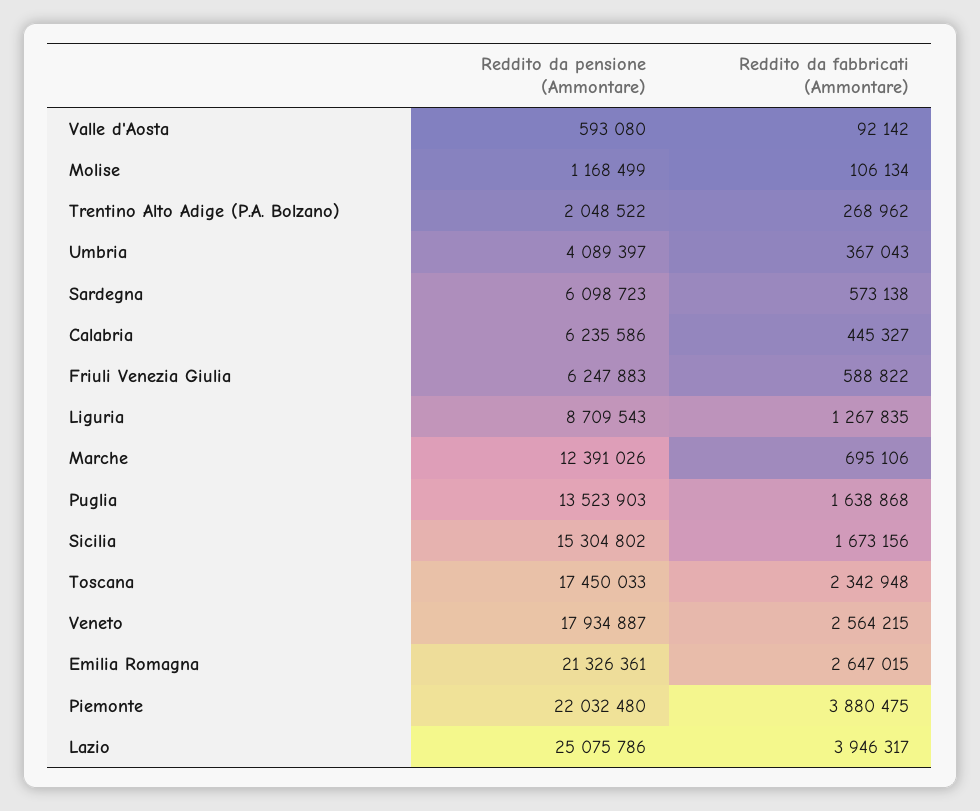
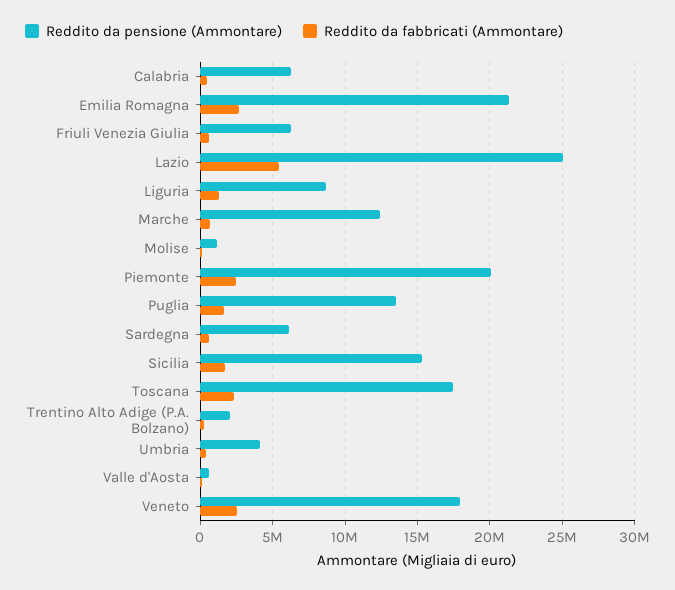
Reddito da pensione (Ammontare), Piemonte: 22032480 -> 20000000
Reddito da fabbricati (Ammontare), Piemonte: 3880475 -> 2500000
Reddito da fabbricati (Ammontare), Lazio: 3946317 -> 5500000

